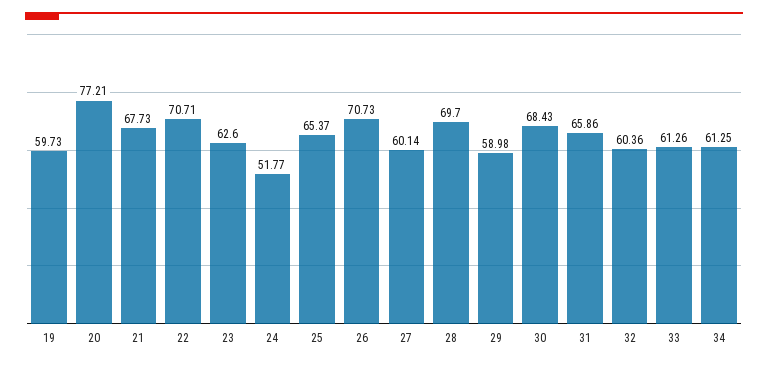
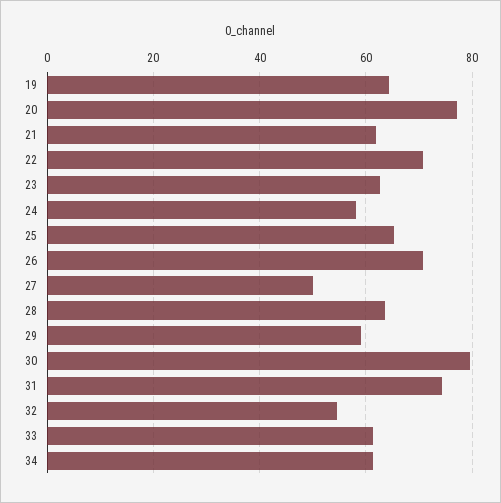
19: 59.73 -> 64
21: 67.73 -> 62
24: 51.77 -> 58
27: 60.14 -> 50
28: 69.7 -> 64
30: 68.43 -> 80
31: 65.86 -> 74
32: 60.36 -> 54

